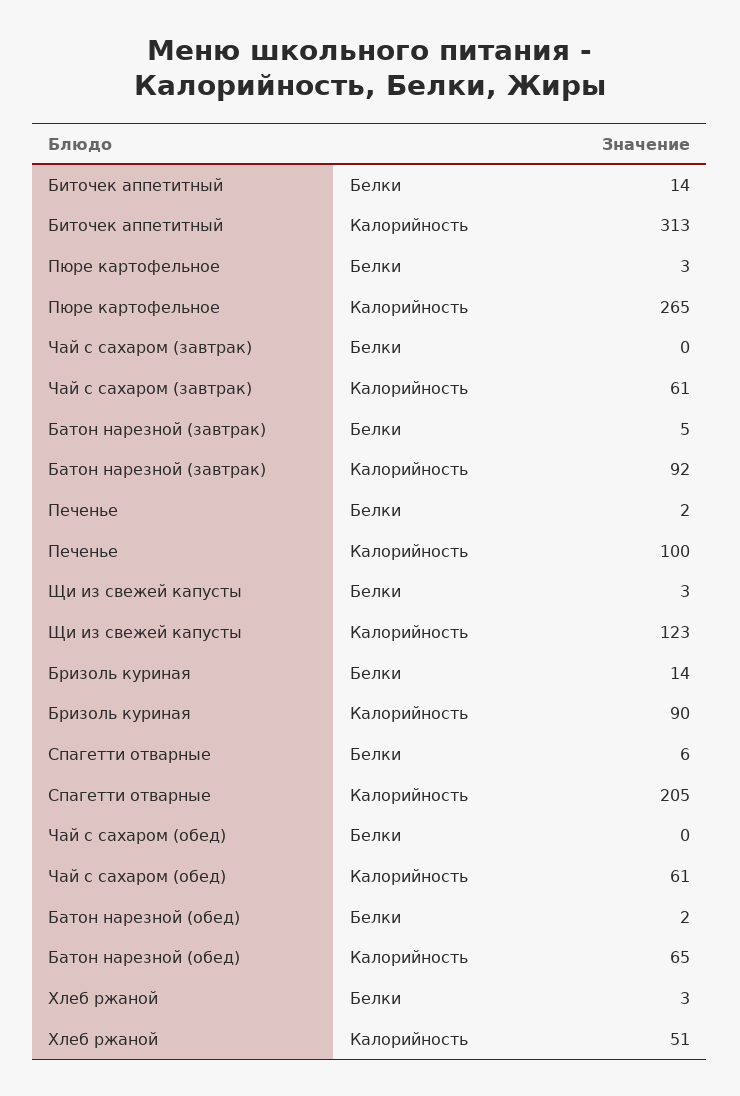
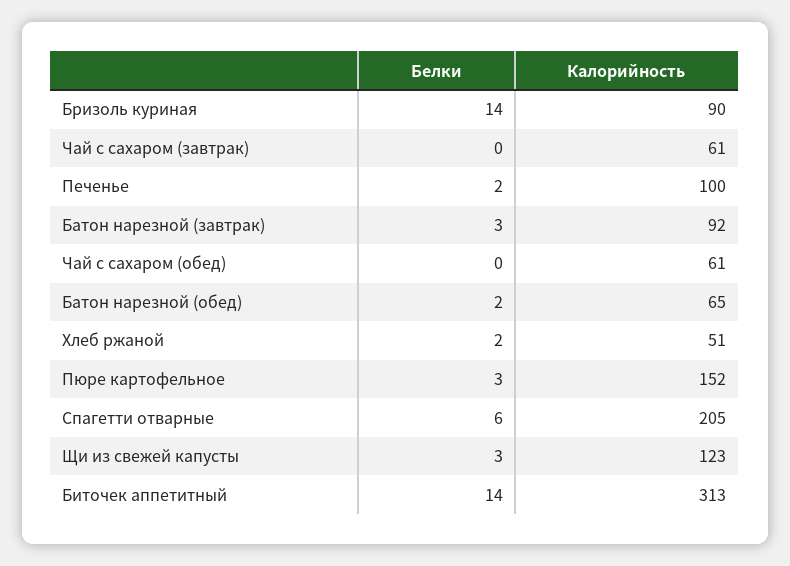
Пюре картофельное, Калорийность: 265 -> 152
Батон нарезной (завтрак), Белки: 5 -> 3
Хлеб ржаной, Белки: 3 -> 2

